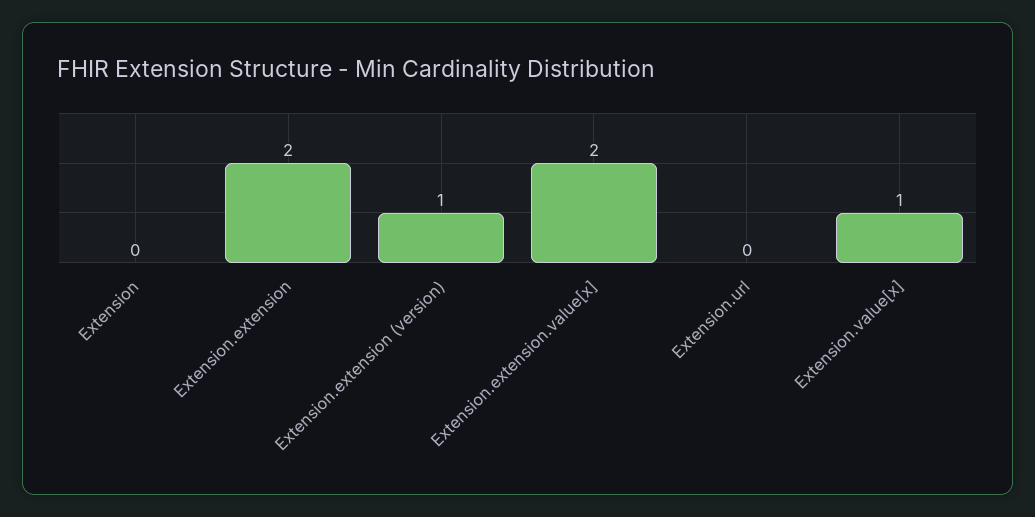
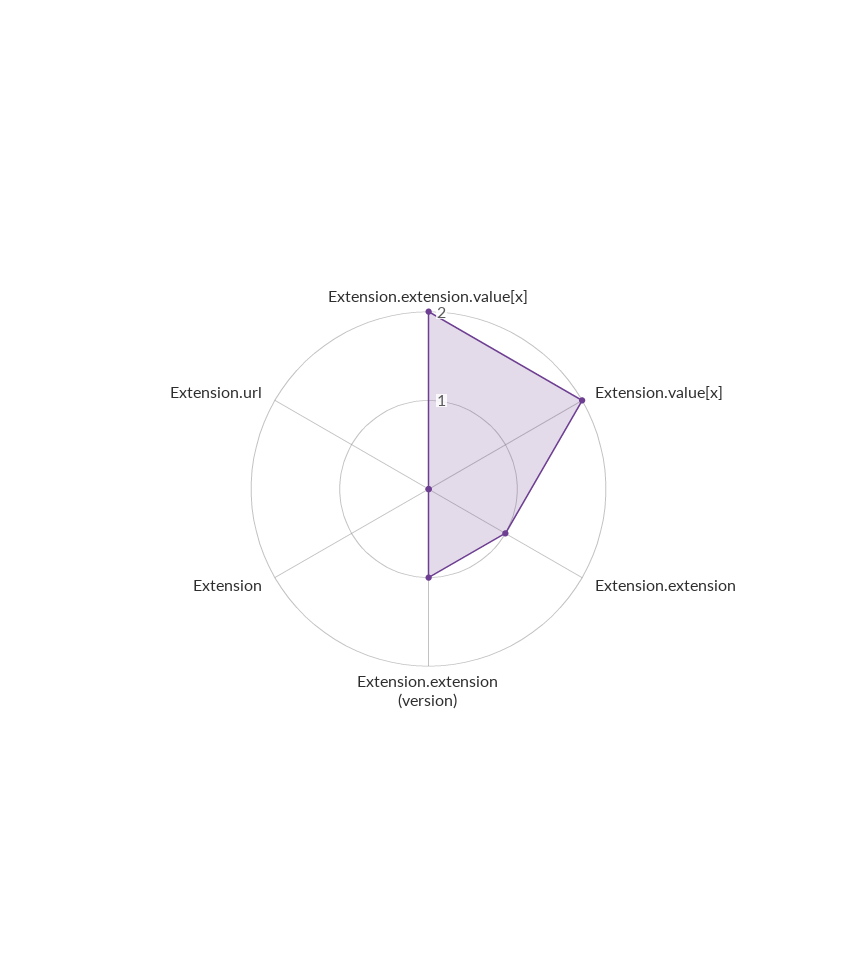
Extension.extension: 2 -> 1
Extension.value[x]: 1 -> 2

